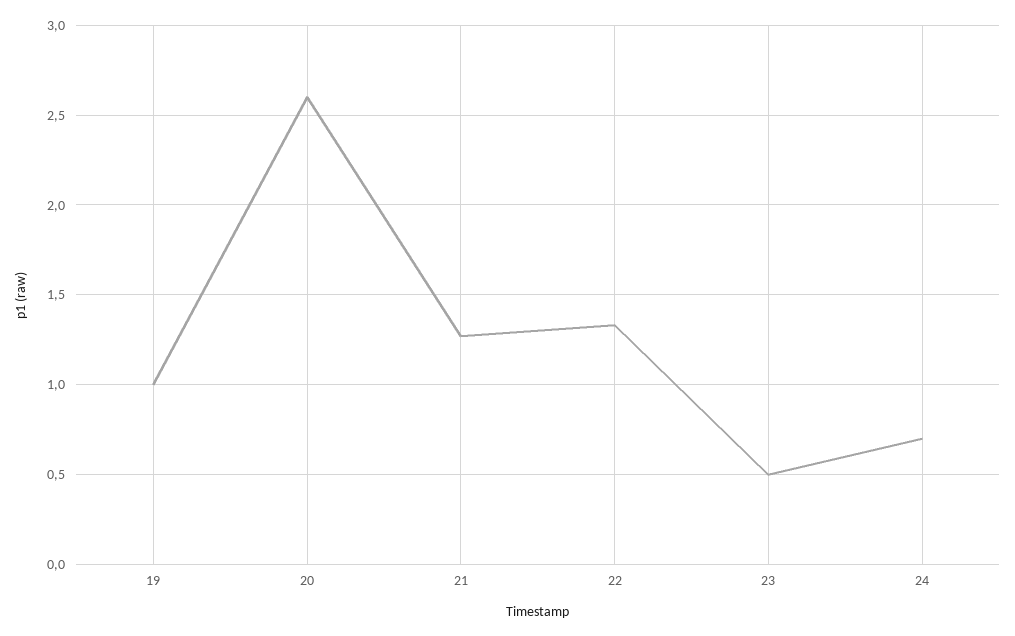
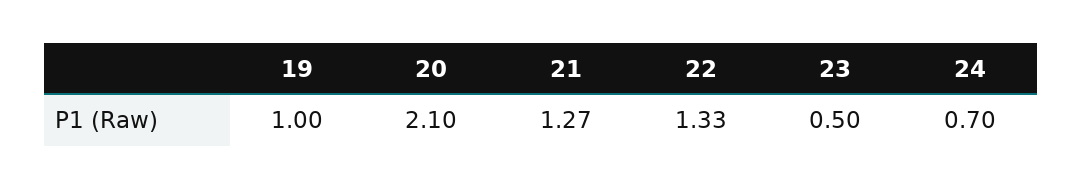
20: 2.6 -> 2.1

